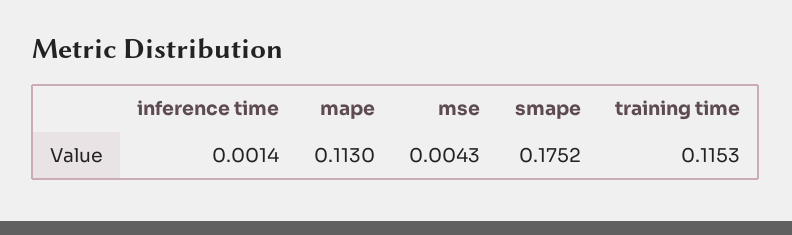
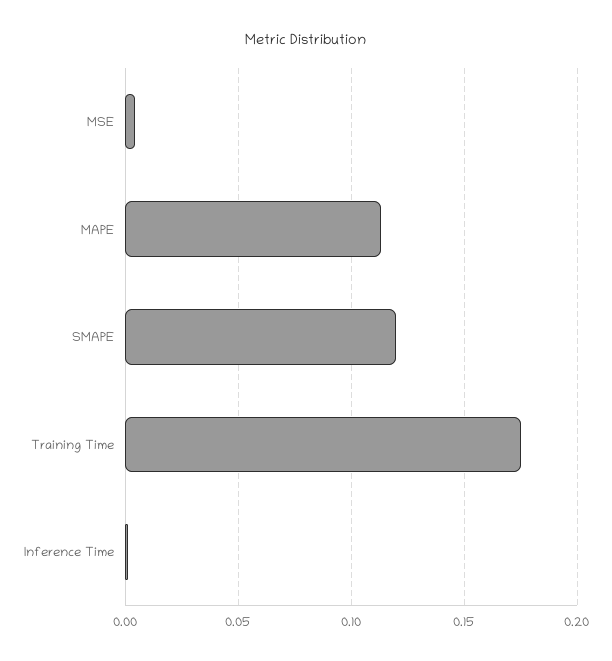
smape: 0.1752 -> 0.12
training time: 0.1153 -> 0.175

